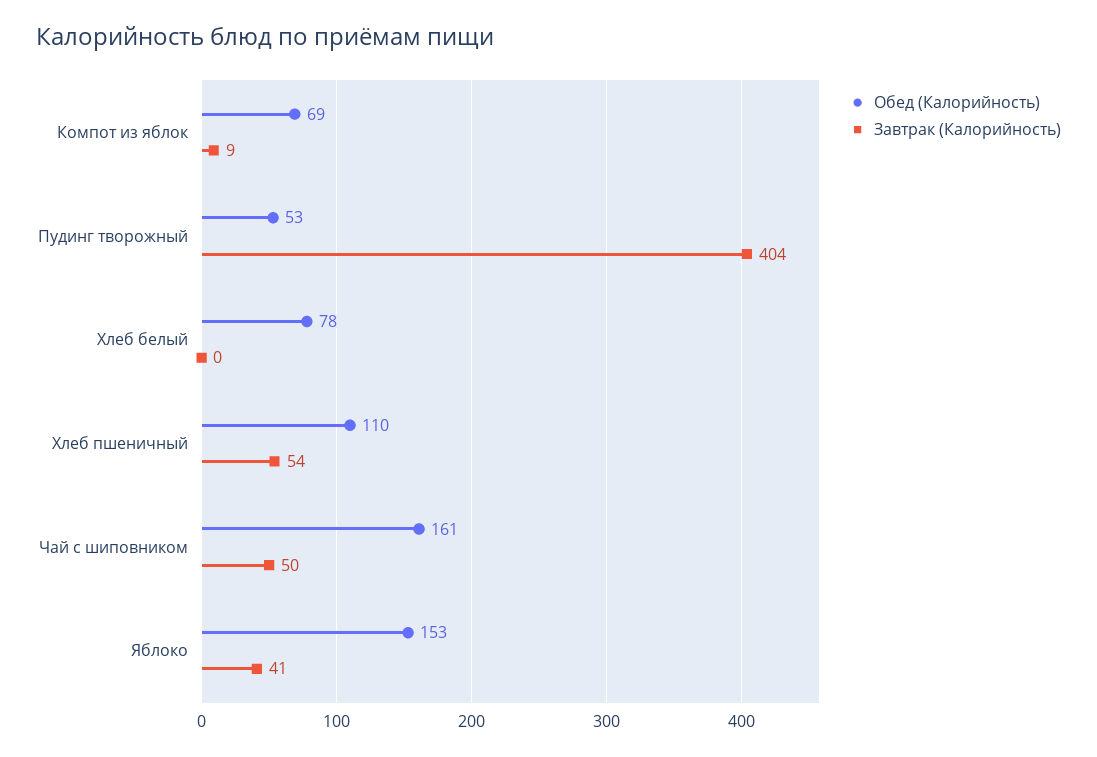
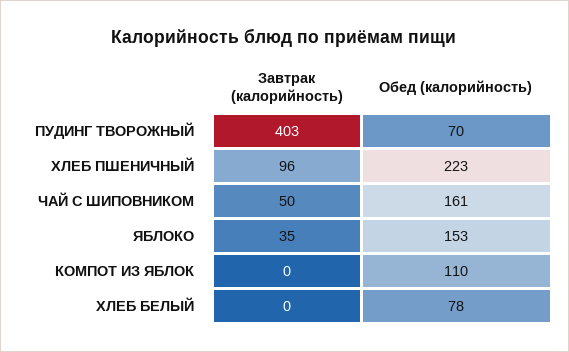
Обед (Калорийность), Компот из яблок: 69 -> 110
Завтрак (Калорийность), Компот из яблок: 9 -> 0
Обед (Калорийность), Пудинг творожный: 53 -> 70
Завтрак (Калорийность), Пудинг творожный: 404 -> 403
Обед (Калорийность), Хлеб пшеничный: 110 -> 223
Завтрак (Калорийность), Хлеб пшеничный: 54 -> 96
Завтрак (Калорийность), Яблоко: 41 -> 35

